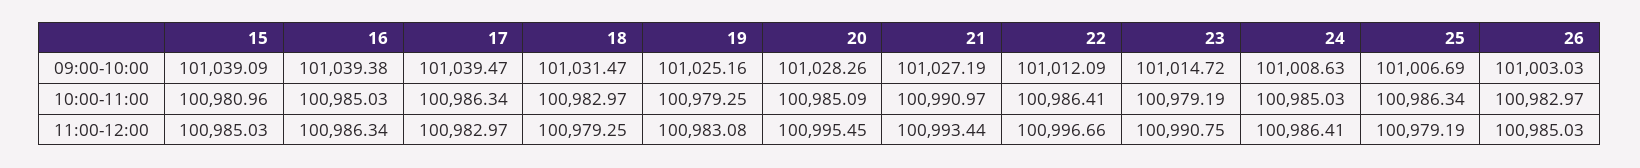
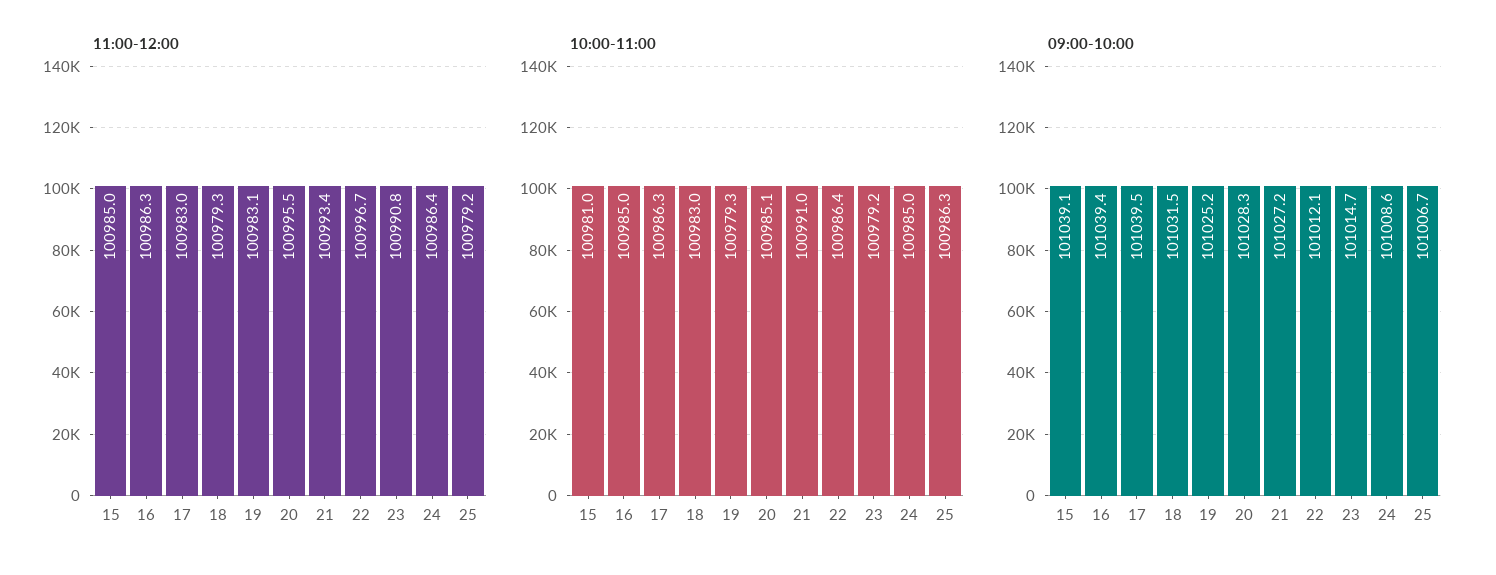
09:00-10:00, 26: 101003.03 -> none
10:00-11:00, 26: 100982.97 -> none
11:00-12:00, 26: 100985.03 -> none

